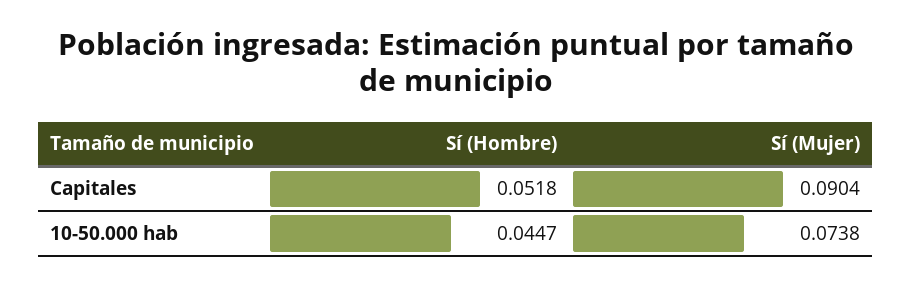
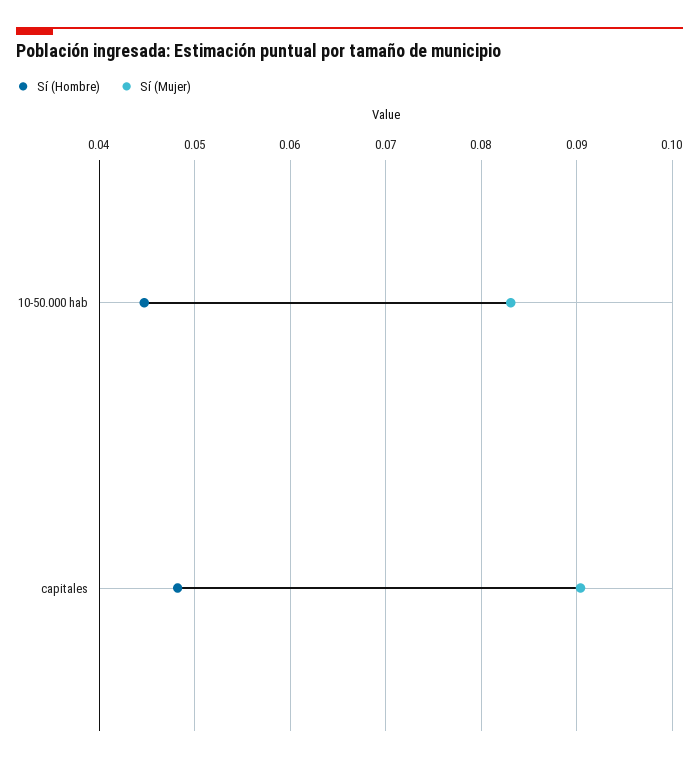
Sí (Hombre), Capitales: 0.0518 -> 0.048
Sí (Mujer), 10-50.000 hab: 0.0738 -> 0.083

